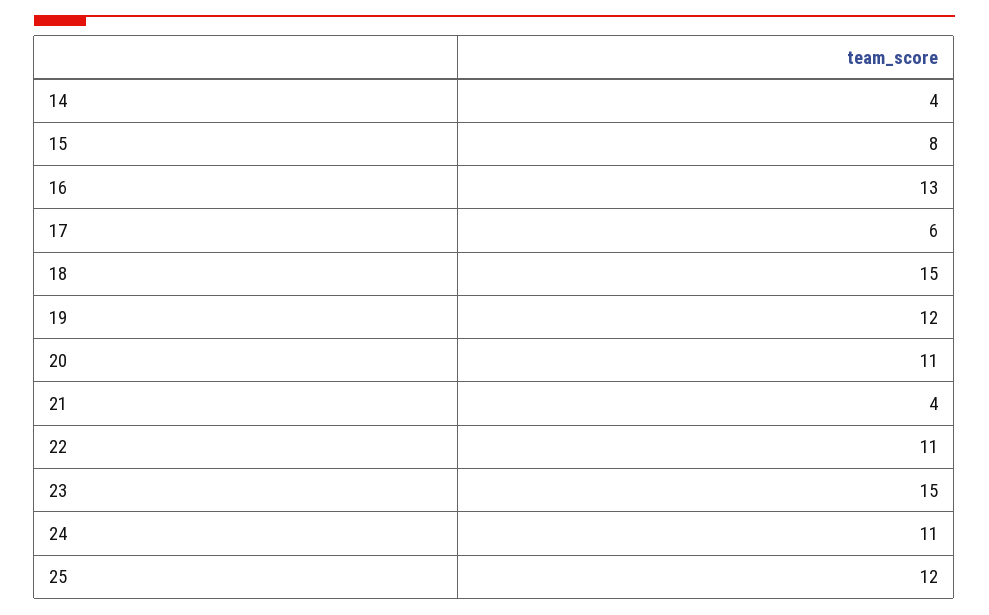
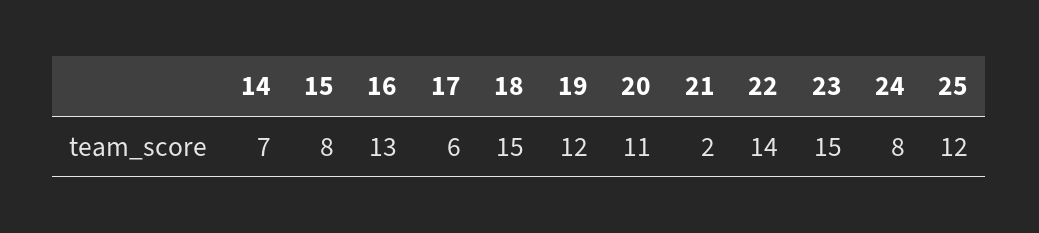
14: 4 -> 7
21: 4 -> 2
22: 11 -> 14
24: 11 -> 8

